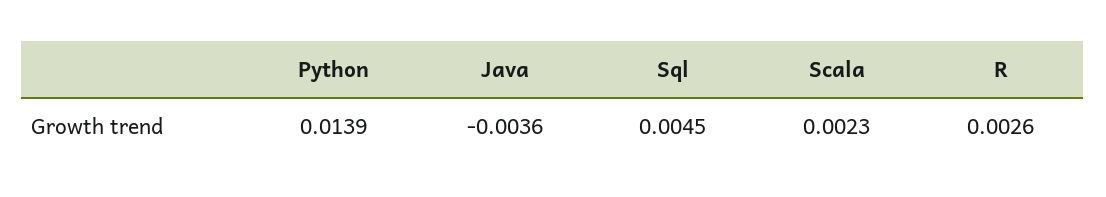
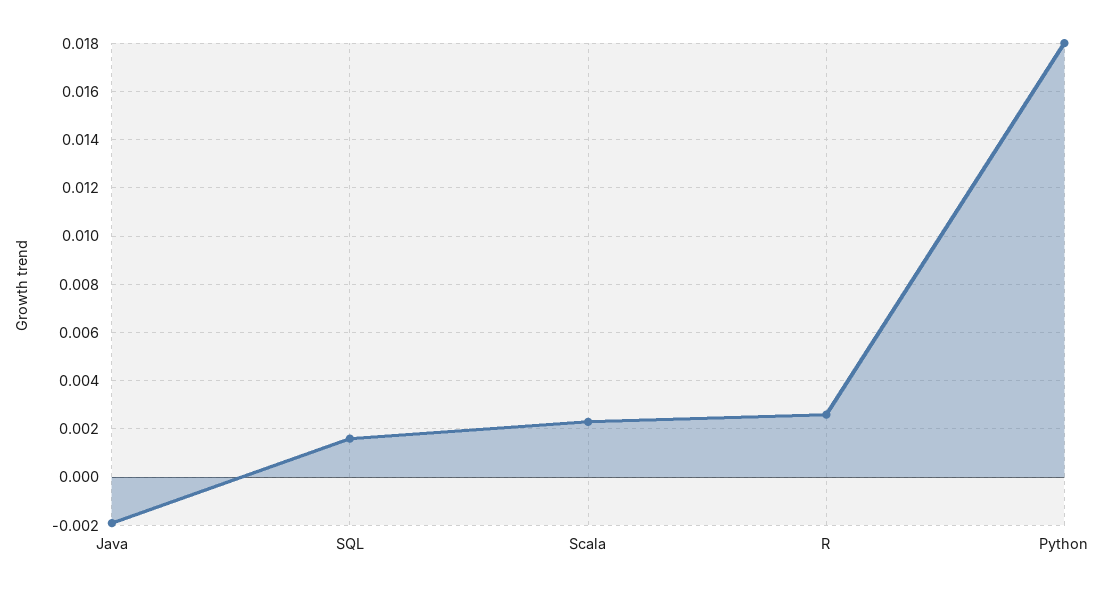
Python: 0.0139 -> 0.018
Java: -0.0036 -> -0.002
Sql: 0.0045 -> 0.0015

